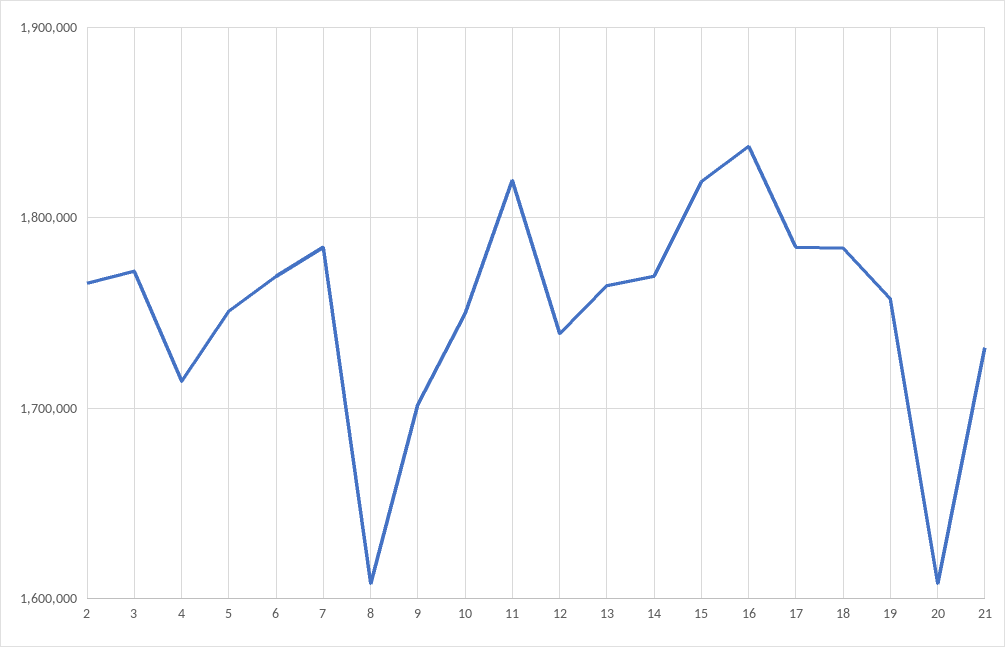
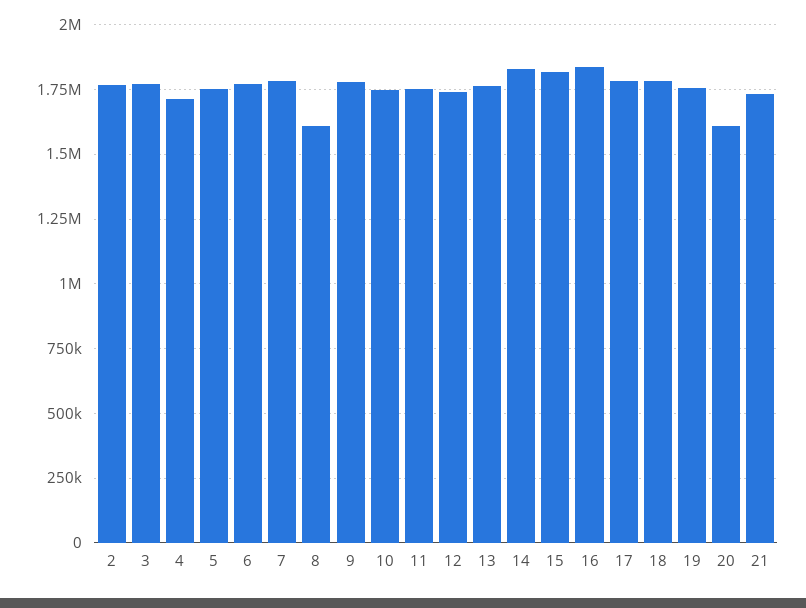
9: 1700000 -> 1775000
11: 1820000 -> 1750000
14: 1770000 -> 1825000

